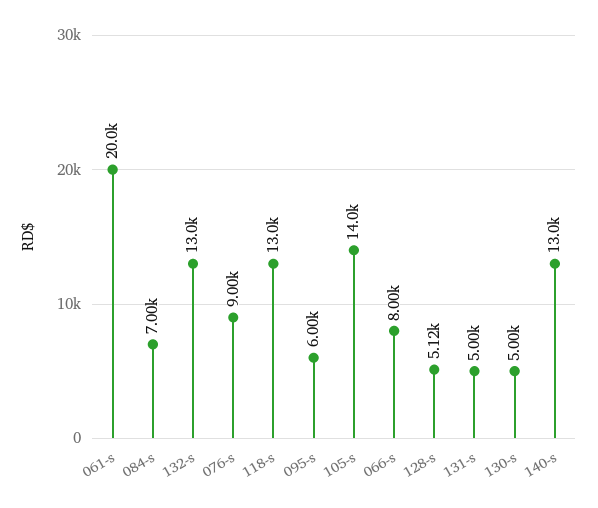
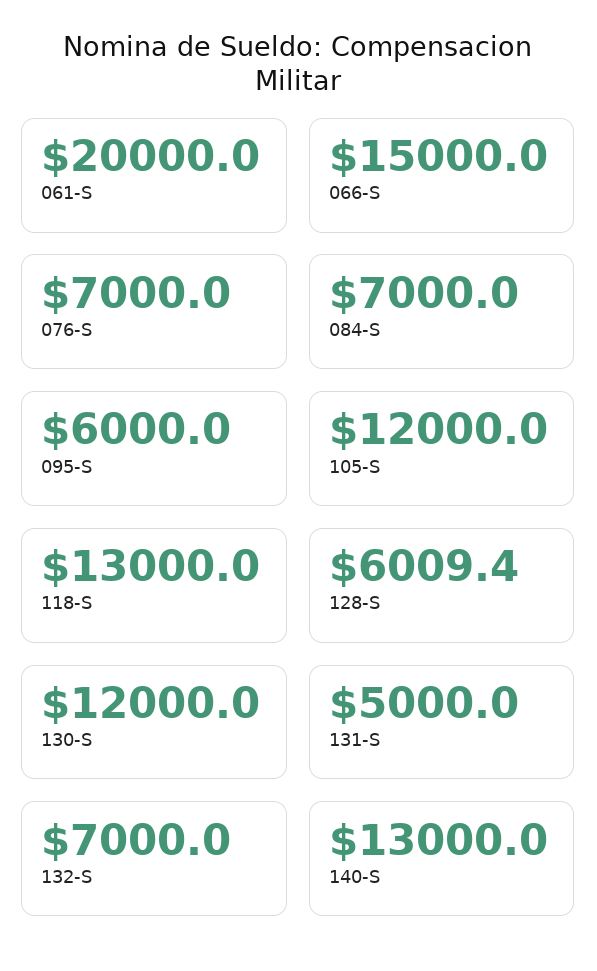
132-s: 13000 -> 7000
076-s: 9000 -> 7000
105-s: 14000 -> 12000
066-s: 8000 -> 15000
128-s: 5120 -> 6009.4
130-s: 5000 -> 12000

